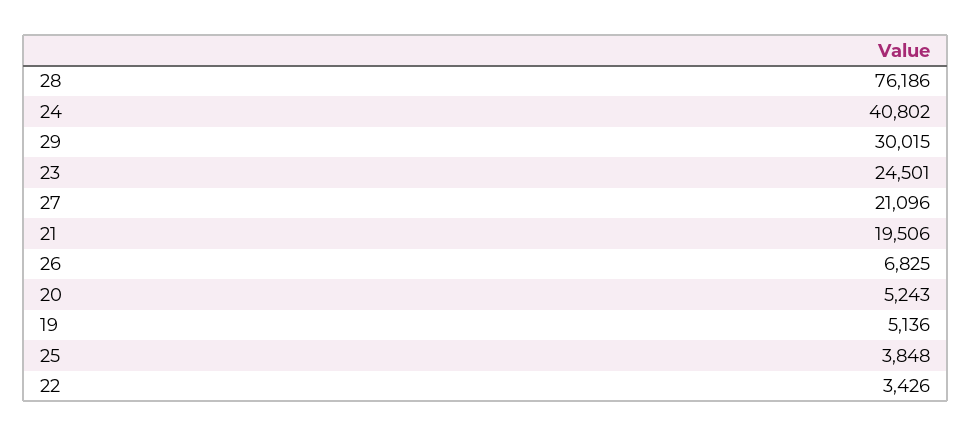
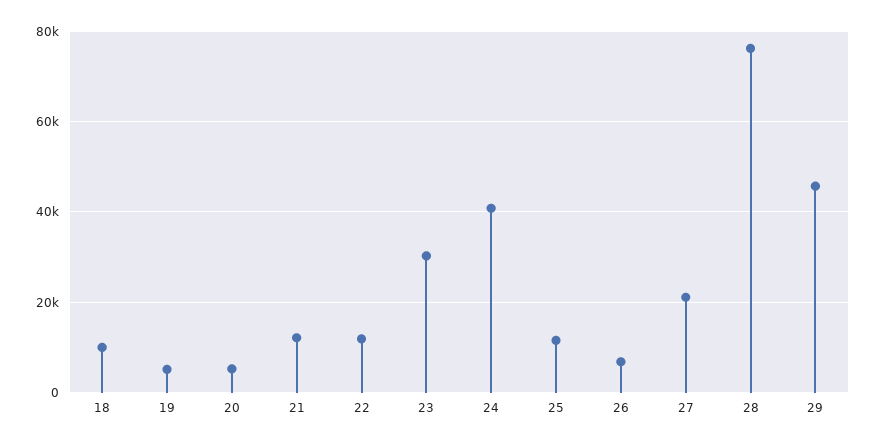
29: 30015 -> 46000
23: 24501 -> 30000
21: 19506 -> 12000
25: 3848 -> 12000
22: 3426 -> 12000
18: none -> 10000

